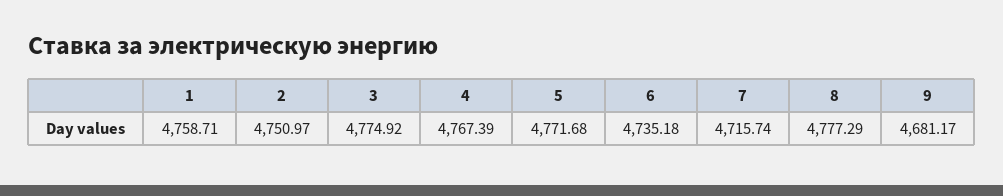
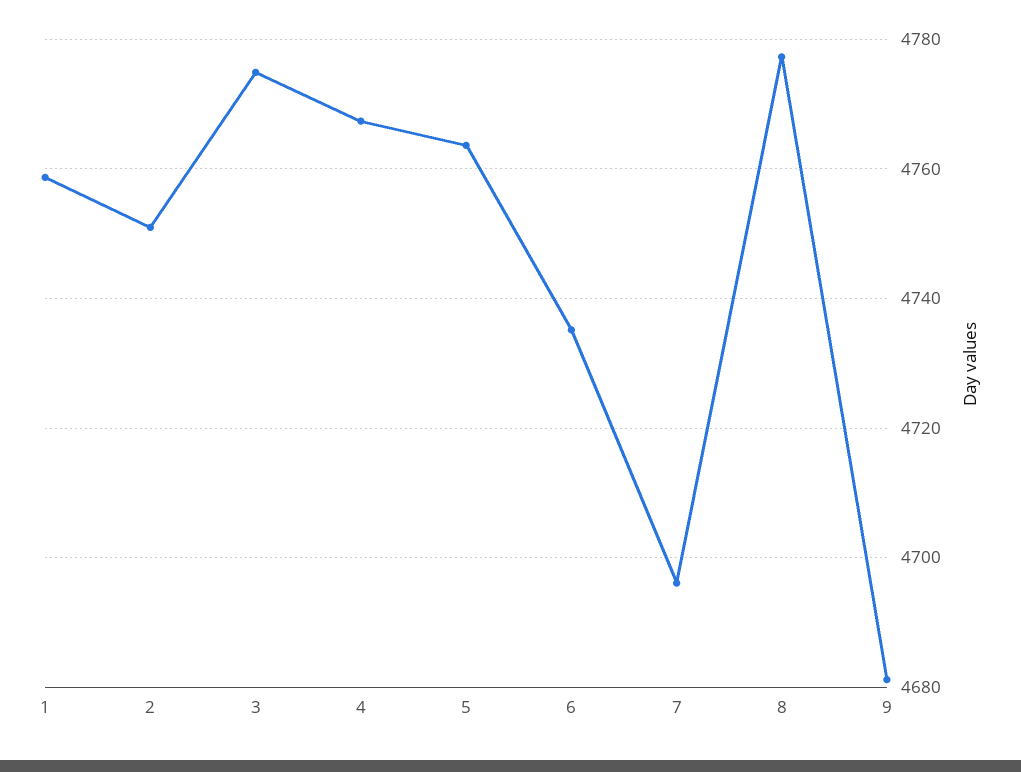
5: 4771.68 -> 4764
7: 4715.74 -> 4696

